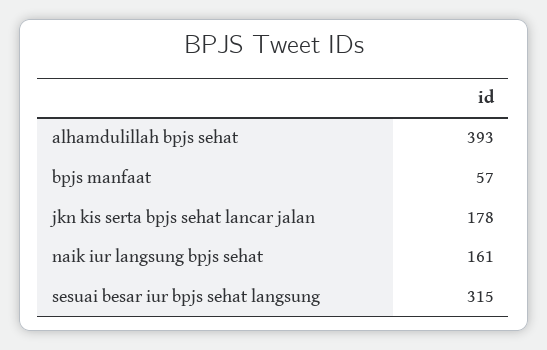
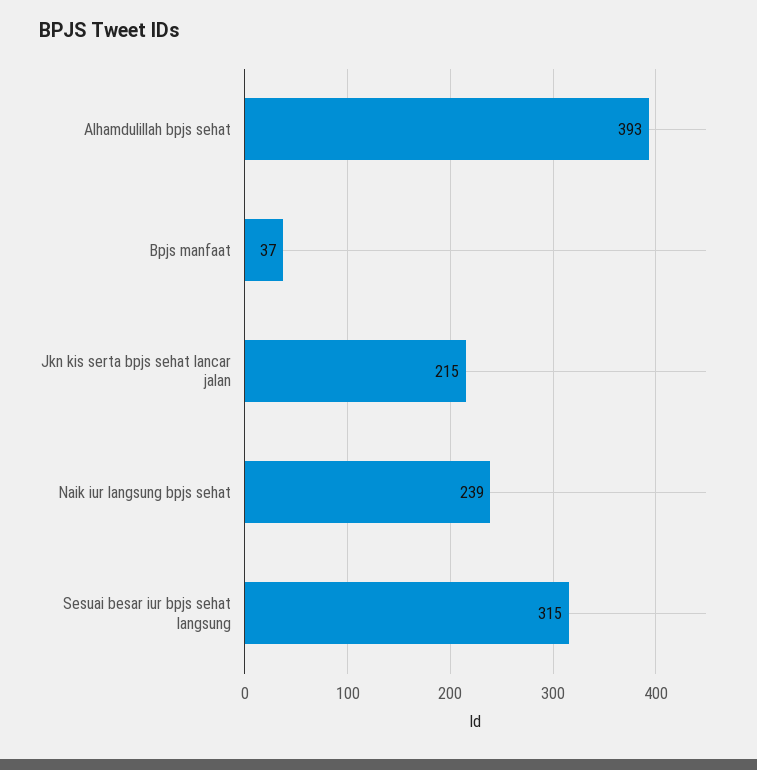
bpjs manfaat: 57 -> 37
jkn kis serta bpjs sehat lancar jalan: 178 -> 215
naik iur langsung bpjs sehat: 161 -> 239

